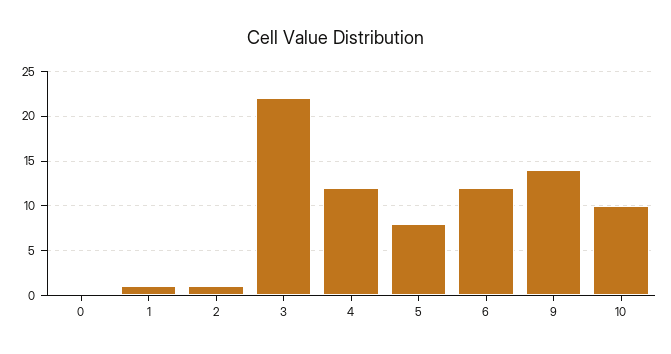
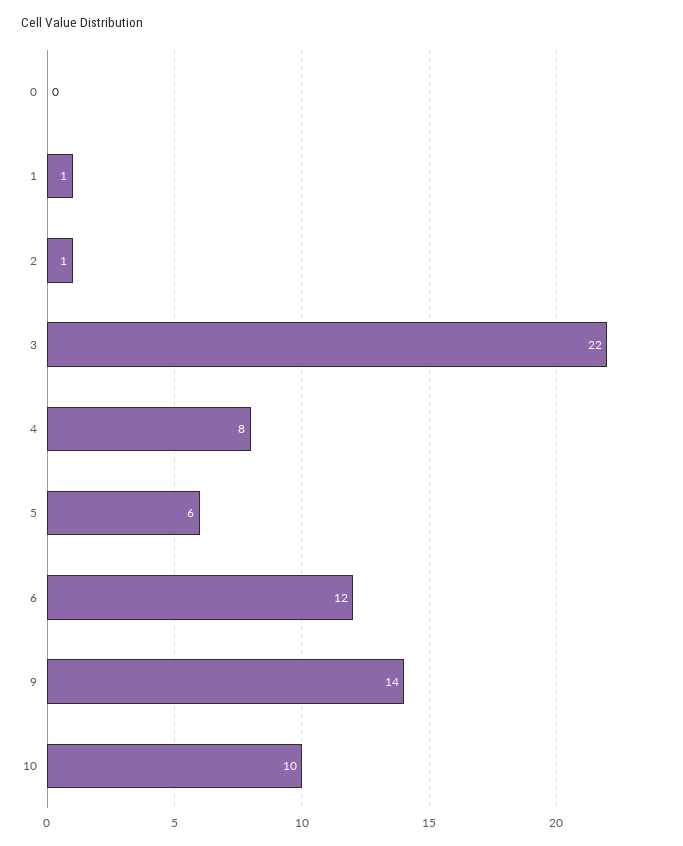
4: 12 -> 8
5: 8 -> 6

